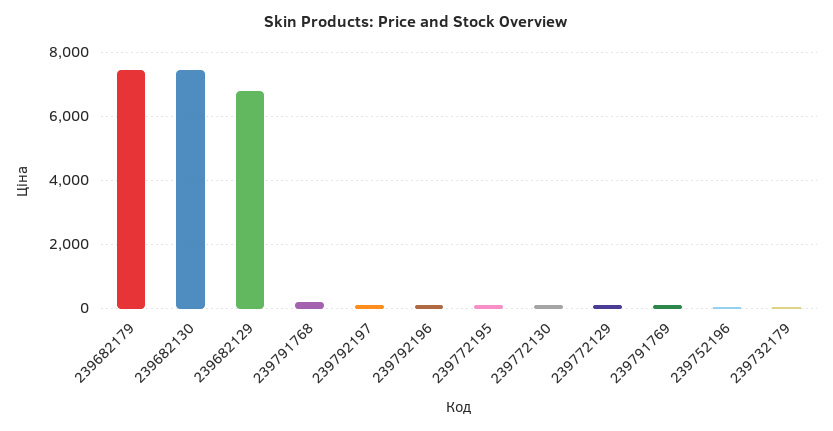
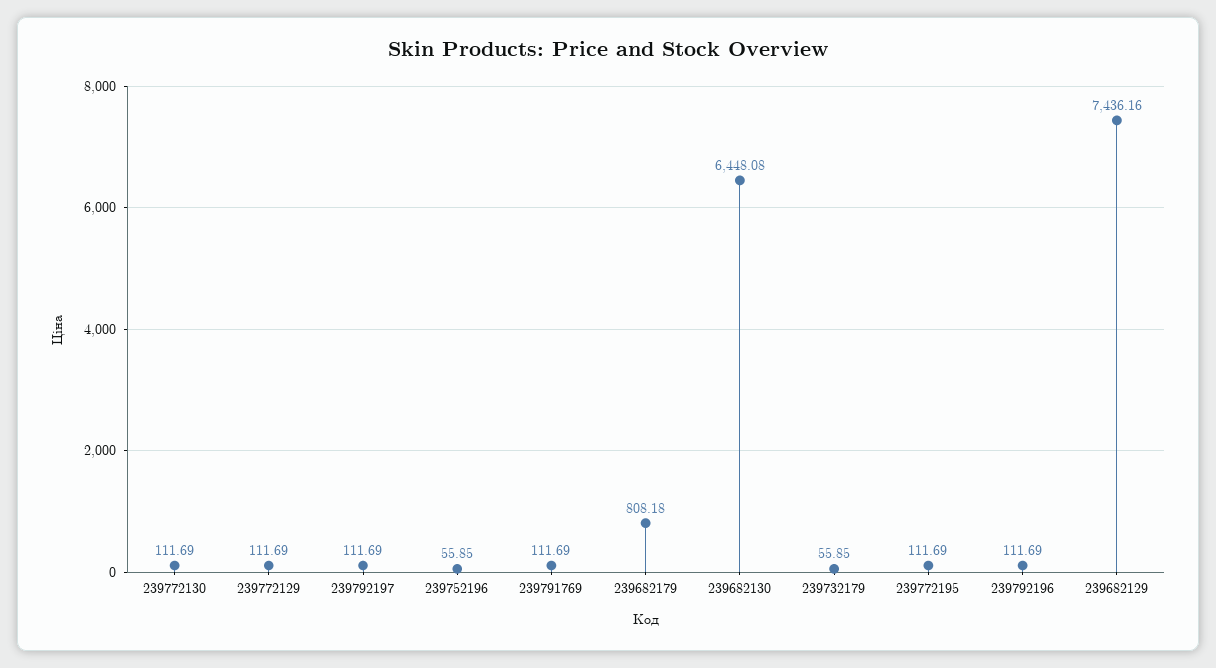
239682179: 7400 -> 808.18
239682130: 7400 -> 6448.08
239682129: 6800 -> 7436.16
239791768: 200 -> none

